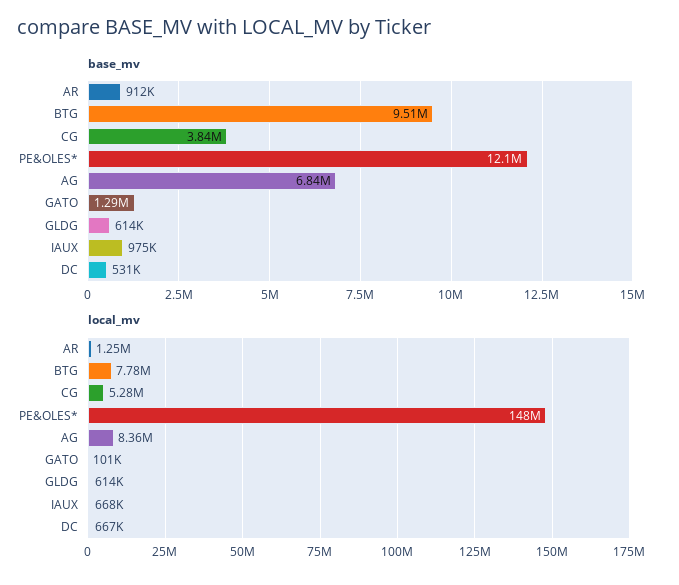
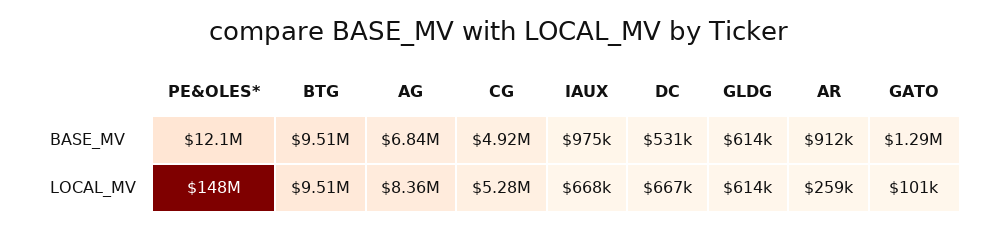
base_mv, CG: 3840000 -> 4920000
local_mv, AR: 1250000 -> 259000
local_mv, BTG: 7780000 -> 9510000

